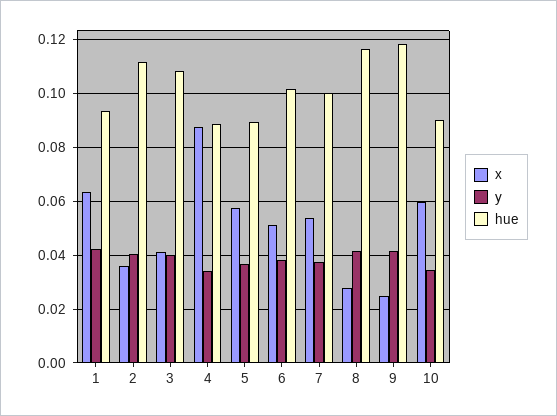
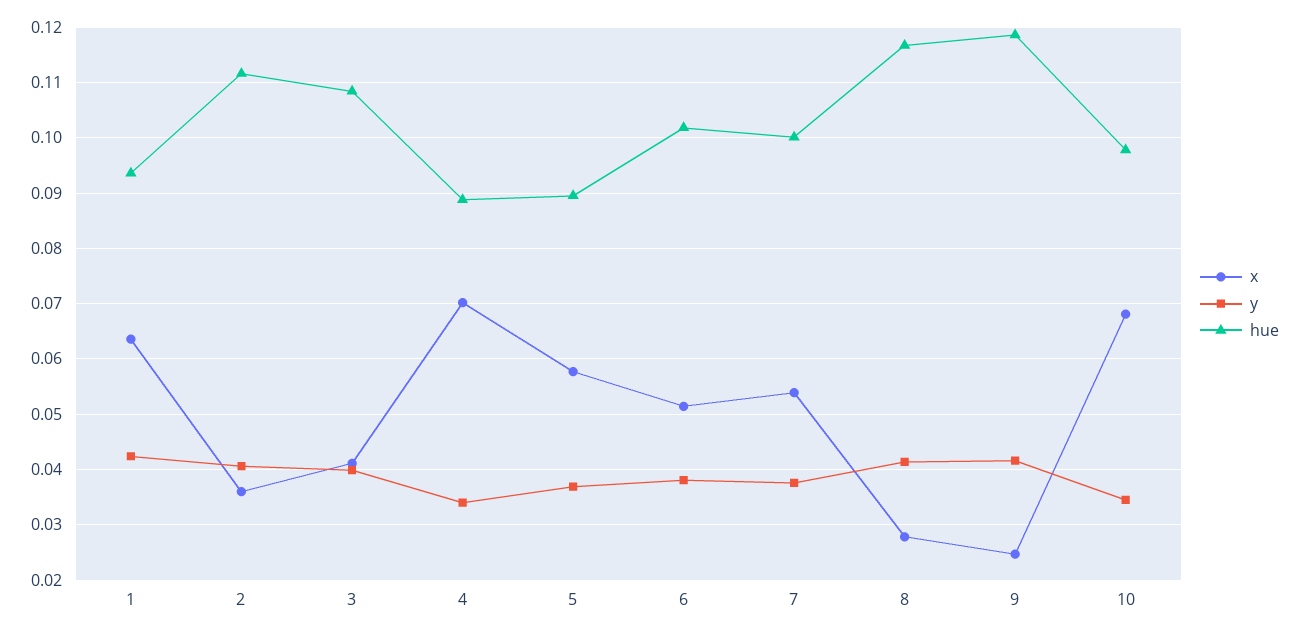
x, 4: 0.0875 -> 0.07
x, 10: 0.06 -> 0.068
hue, 10: 0.09 -> 0.098

